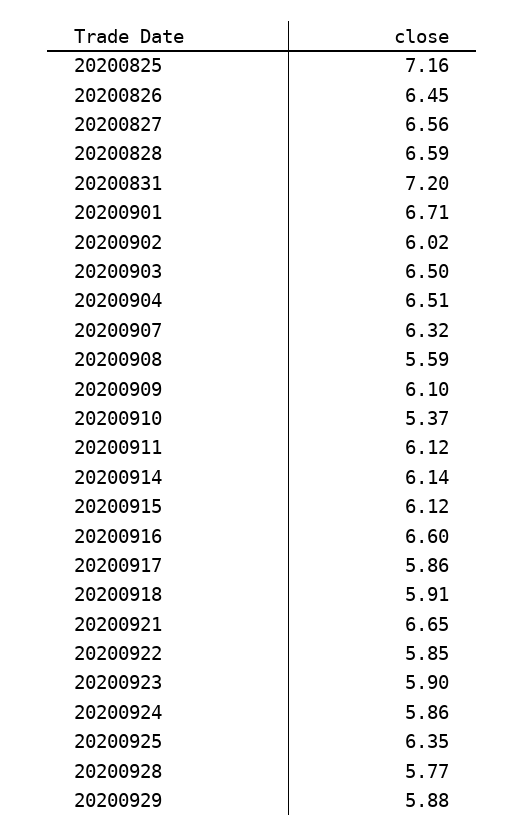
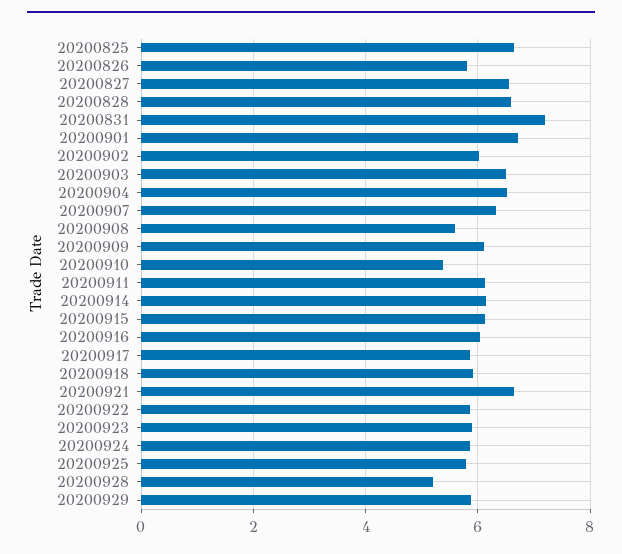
20200825: 7.16 -> 6.6
20200826: 6.45 -> 5.8
20200916: 6.6 -> 6
20200925: 6.35 -> 5.8
20200928: 5.77 -> 5.2

